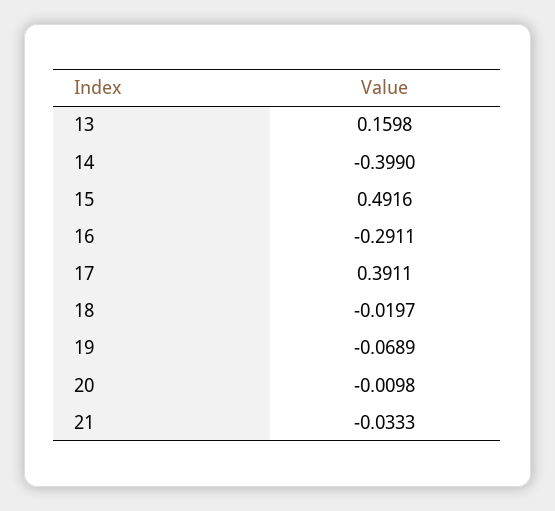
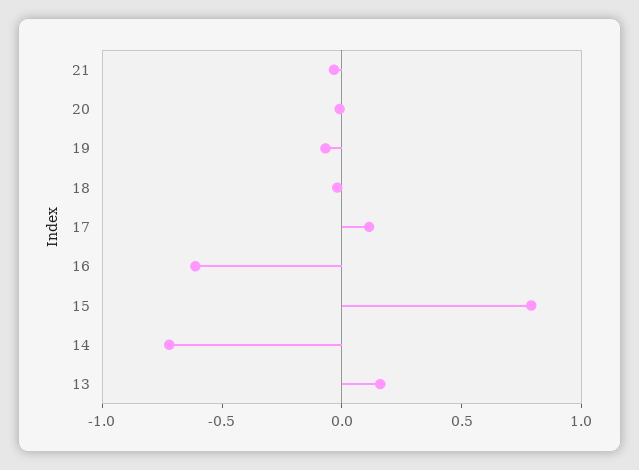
14: -0.399 -> -0.7
15: 0.4916 -> 0.8
16: -0.2911 -> -0.6
17: 0.3911 -> 0.1

